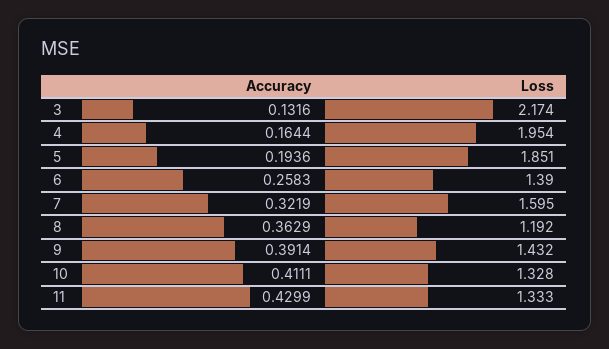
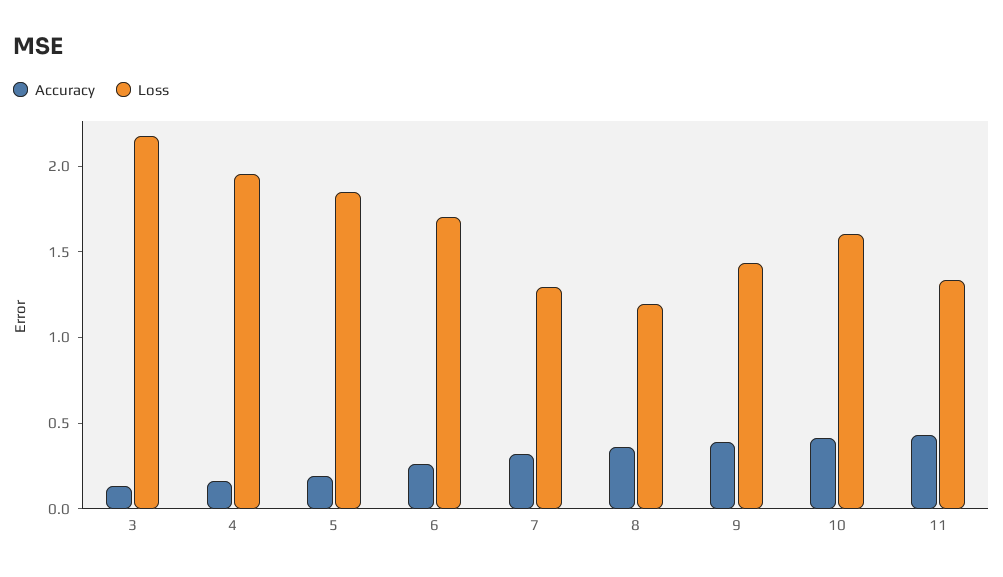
Loss, 6: 1.39 -> 1.7
Loss, 7: 1.595 -> 1.3
Loss, 10: 1.328 -> 1.6

